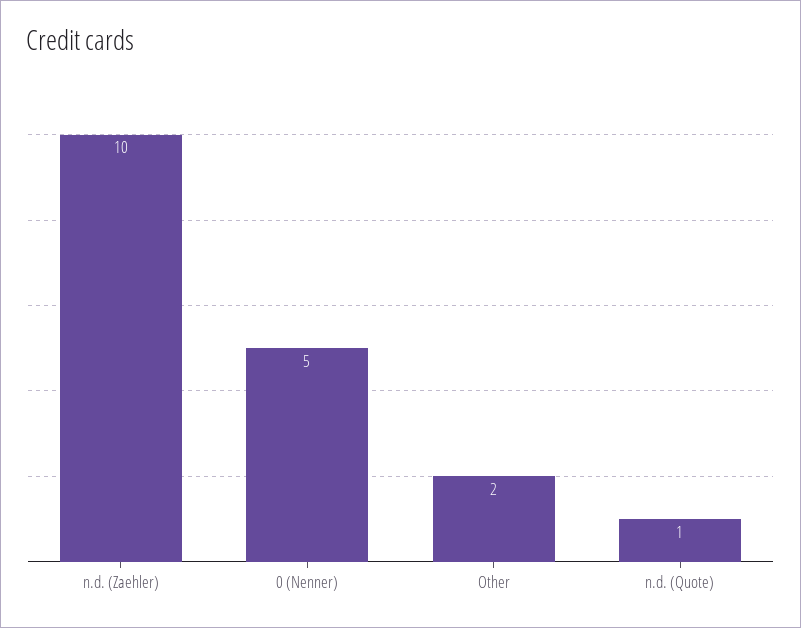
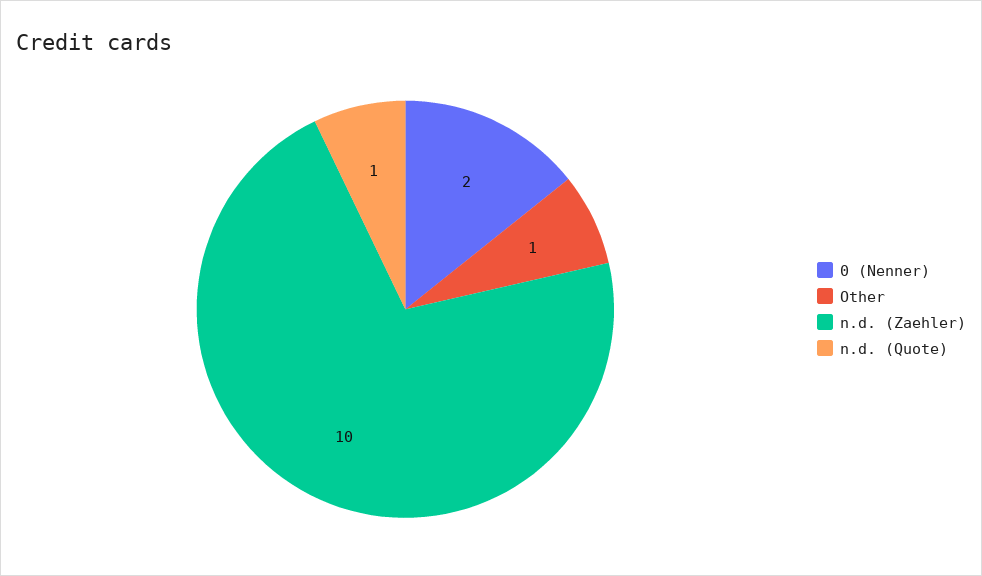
0 (Nenner): 5 -> 2
Other: 2 -> 1

